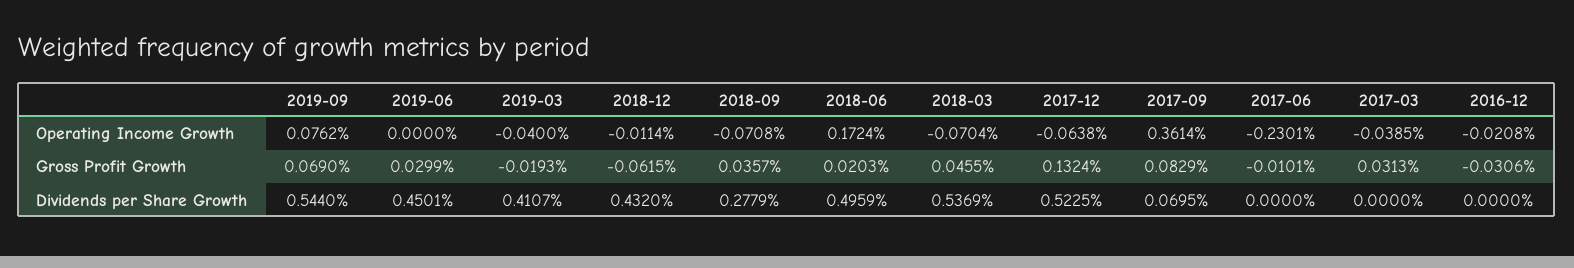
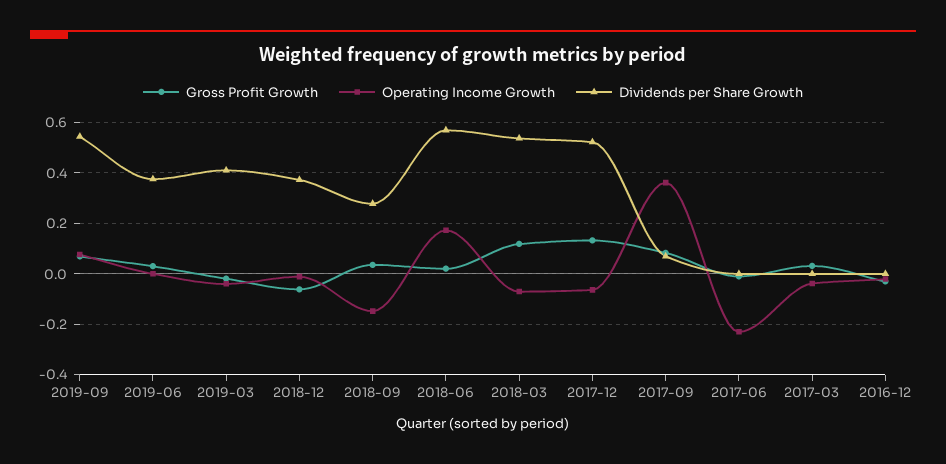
Operating Income Growth, 2018-09: -0.0708 -> -0.15
Gross Profit Growth, 2018-03: 0.0455 -> 0.125
Dividends per Share Growth, 2019-06: 0.4501 -> 0.375
Dividends per Share Growth, 2018-12: 0.432 -> 0.375
Dividends per Share Growth, 2018-06: 0.4959 -> 0.575

